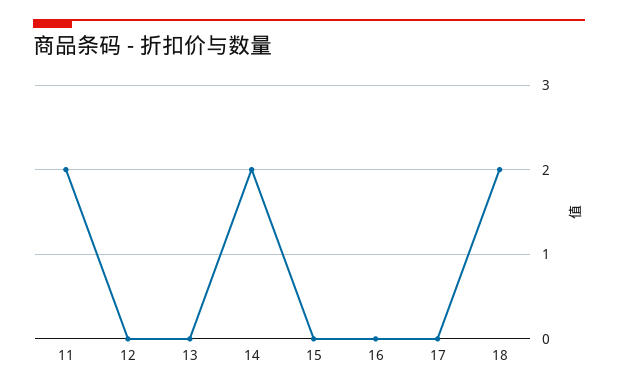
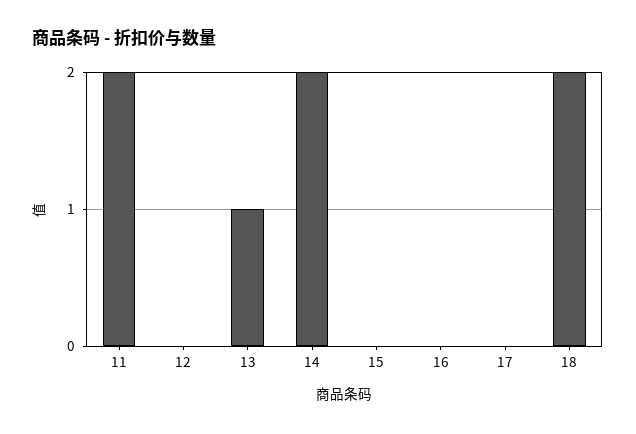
13: 0 -> 1

